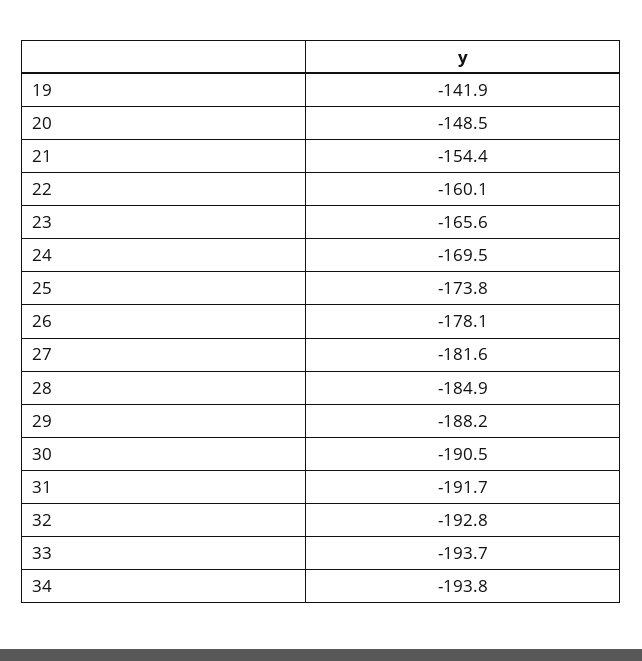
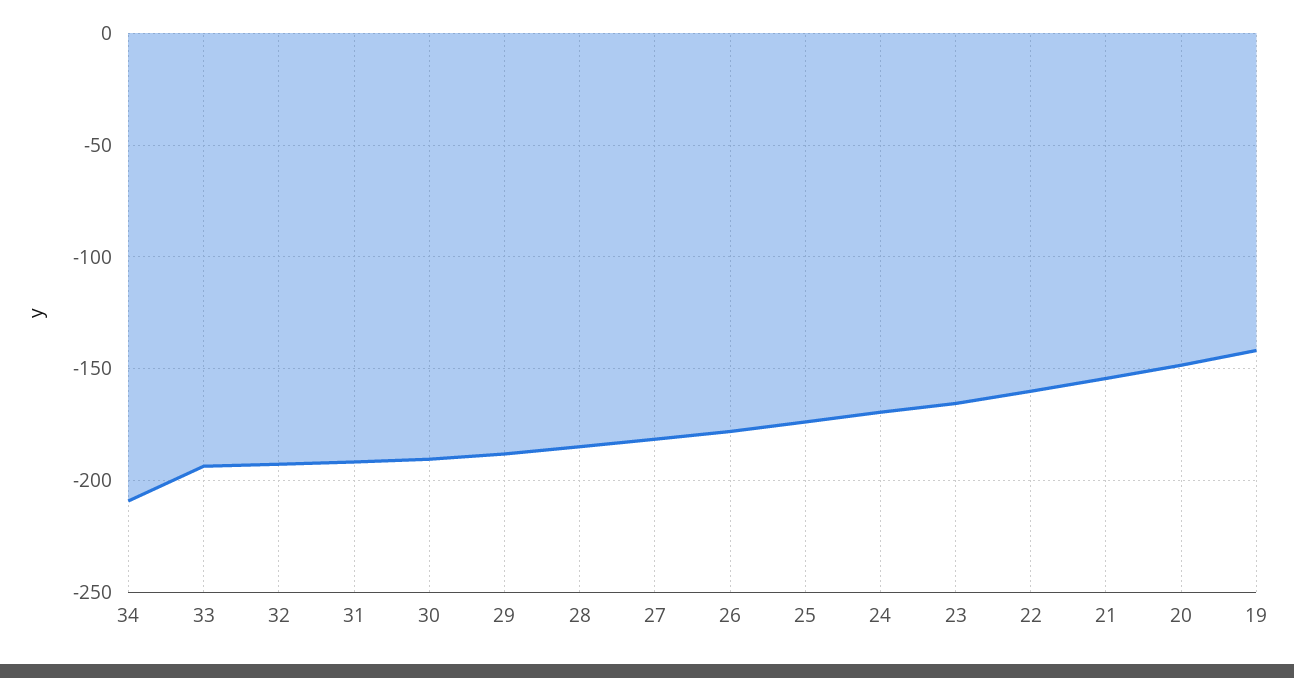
34: -193.8 -> -210

